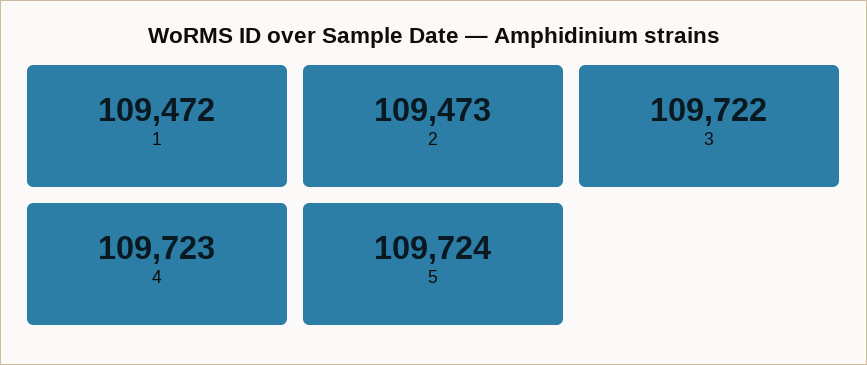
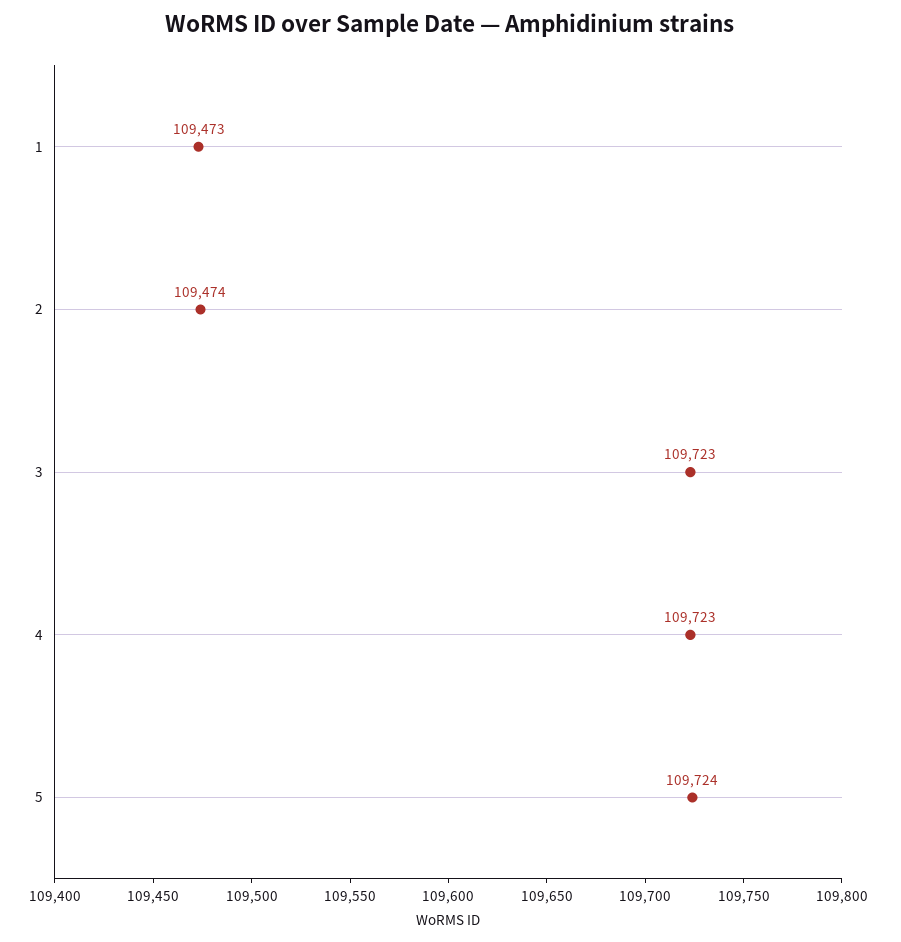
1: 109472 -> 109473
2: 109473 -> 109474
3: 109722 -> 109723

